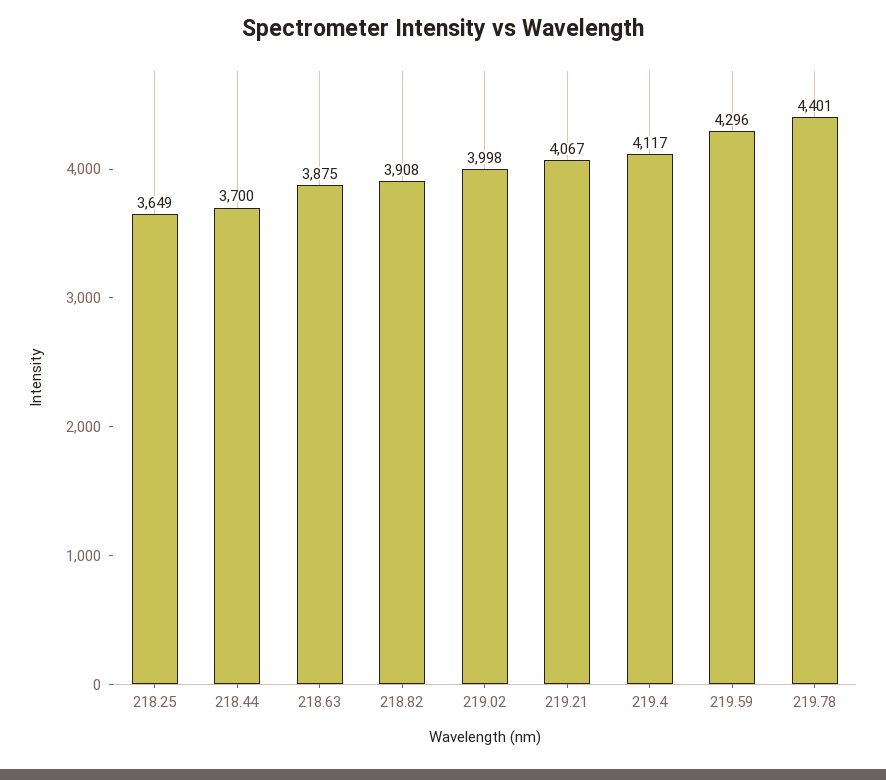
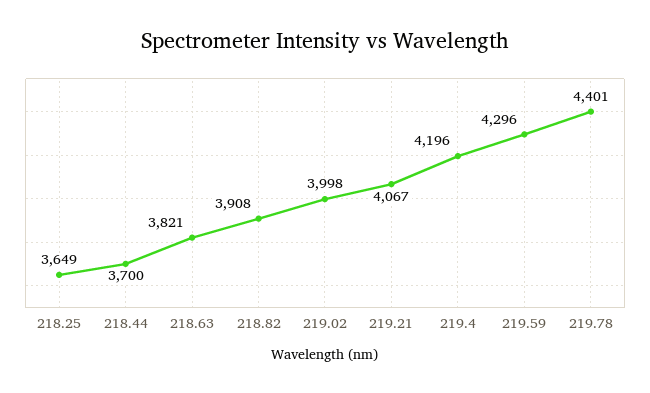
218.63: 3875 -> 3821
219.4: 4117 -> 4196

